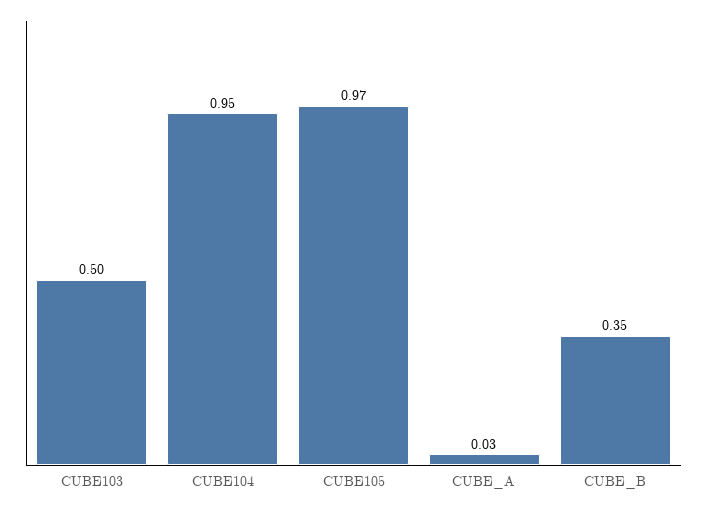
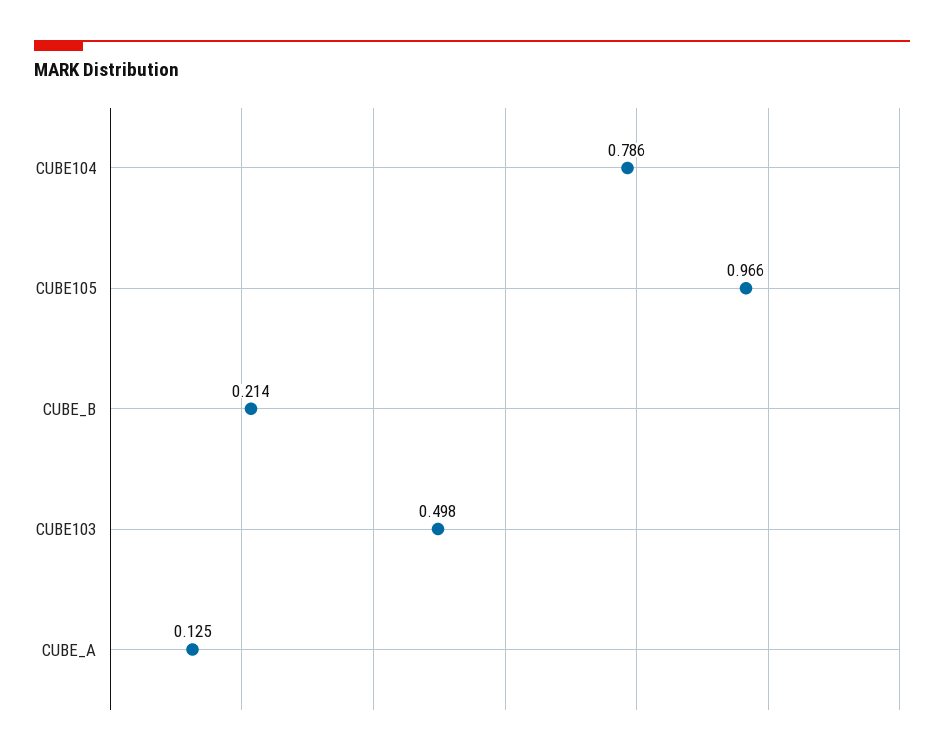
CUBE104: 0.95 -> 0.786
CUBE_A: 0.03 -> 0.125
CUBE_B: 0.35 -> 0.214

